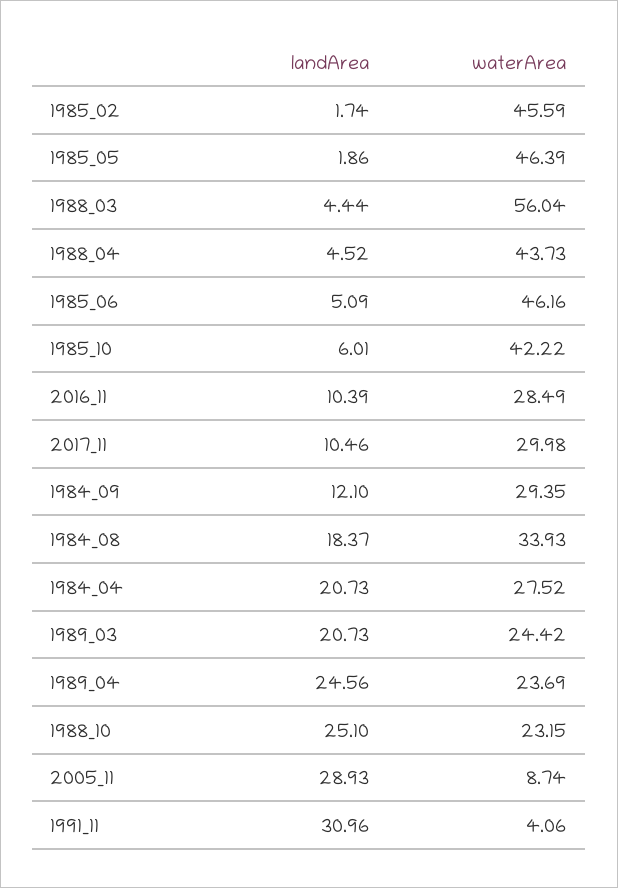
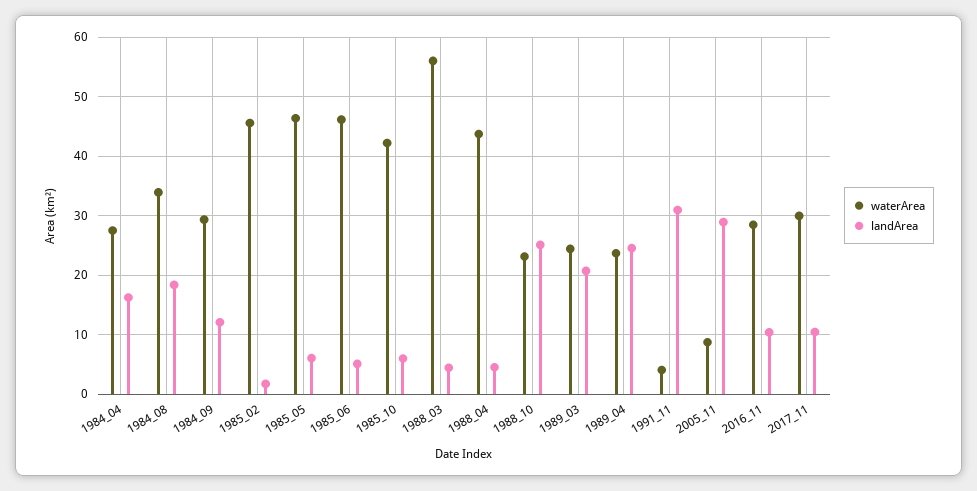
landArea, 1985_05: 1.86 -> 6
landArea, 1984_04: 20.73 -> 16

